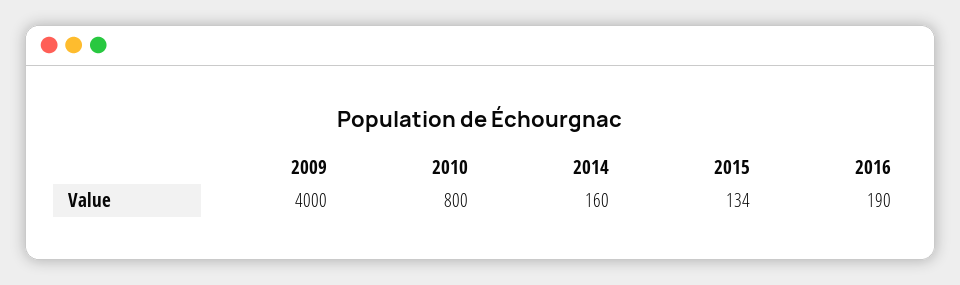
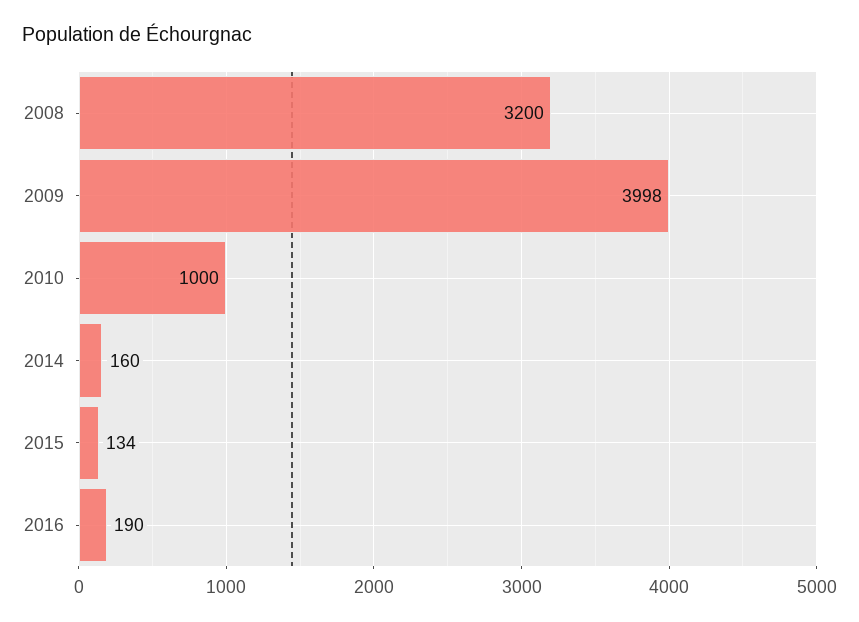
2009: 4000 -> 3998
2010: 800 -> 1000
2008: none -> 3200

